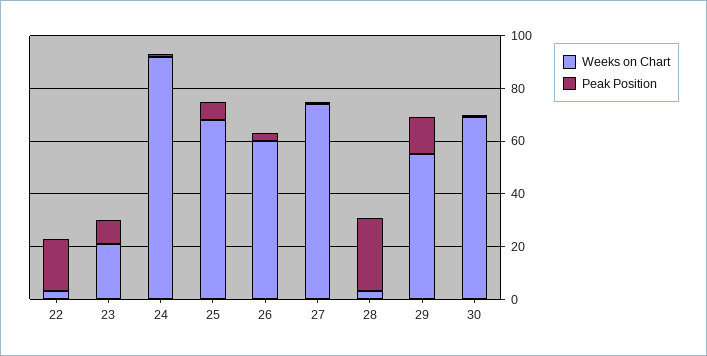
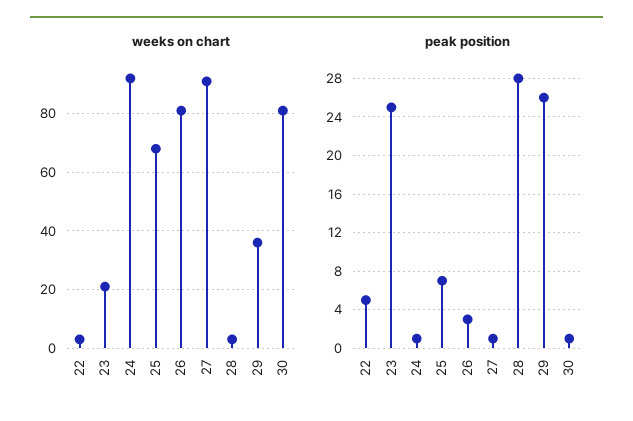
Peak Position, 22: 20 -> 5
Peak Position, 23: 10 -> 25
Weeks on Chart, 26: 60 -> 80
Weeks on Chart, 27: 75 -> 90
Weeks on Chart, 29: 55 -> 35
Peak Position, 29: 15 -> 26
Weeks on Chart, 30: 70 -> 80

